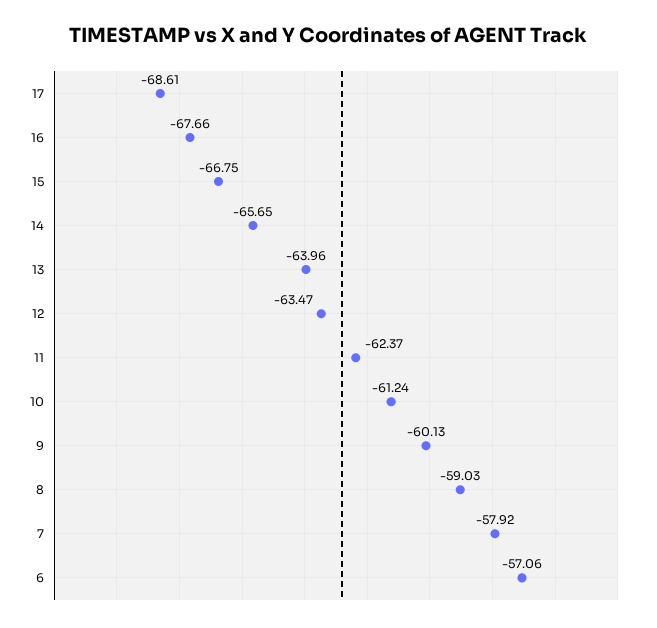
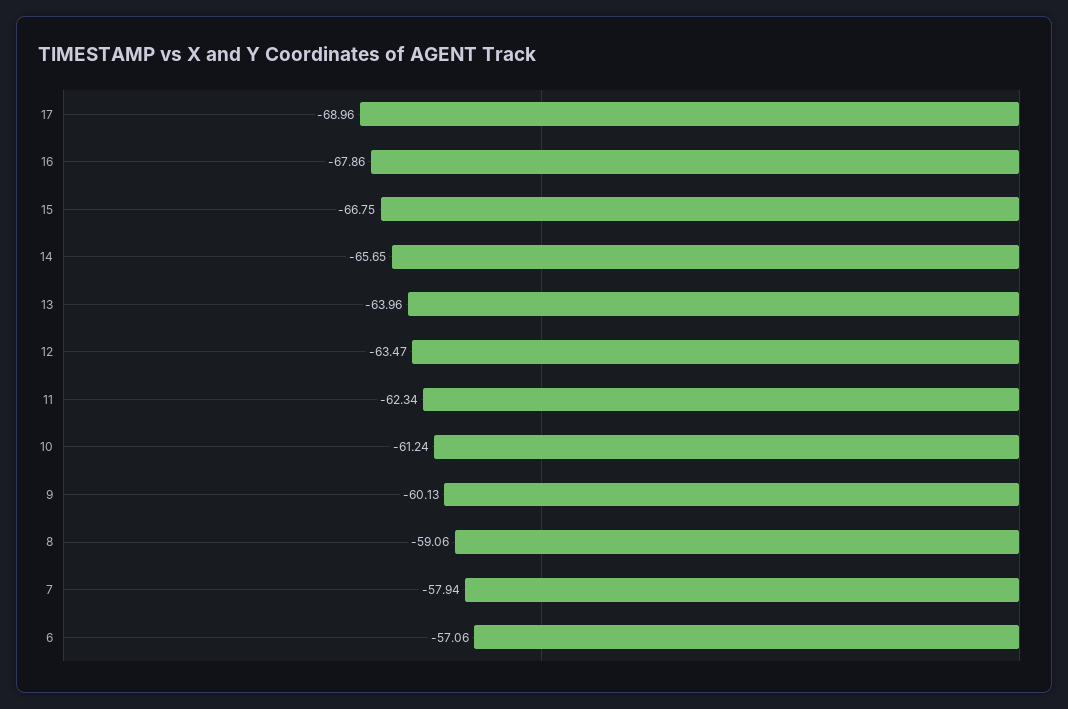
17: -68.61 -> -68.96
16: -67.66 -> -67.86
11: -62.37 -> -62.34
8: -59.03 -> -59.06
7: -57.92 -> -57.94

